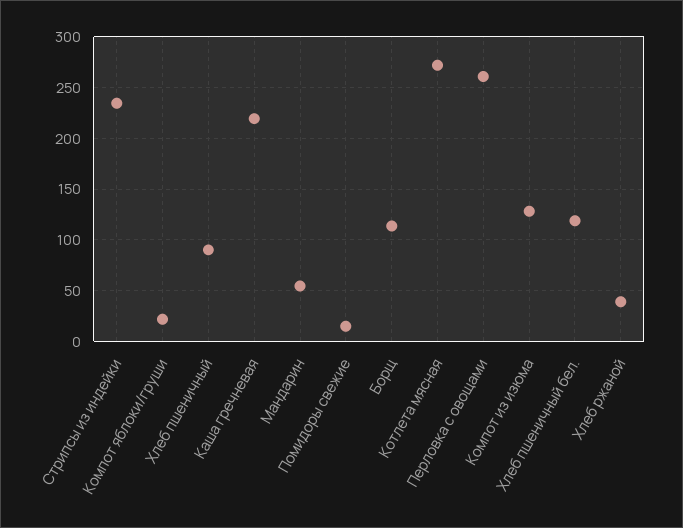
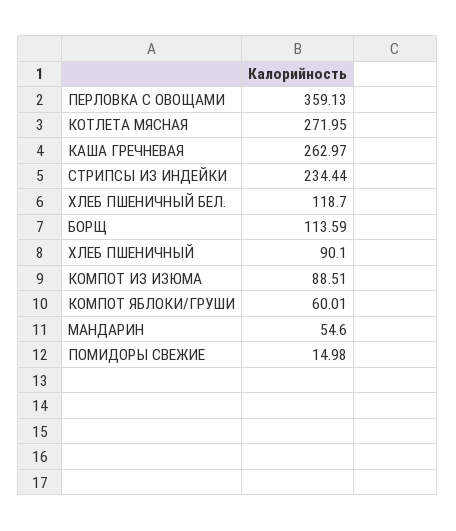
Компот яблоки/груши: 20 -> 60.01
Каша гречневая: 220 -> 262.97
Перловка с овощами: 260 -> 359.13
Компот из изюма: 130 -> 88.51
Хлеб ржаной: 40 -> none

